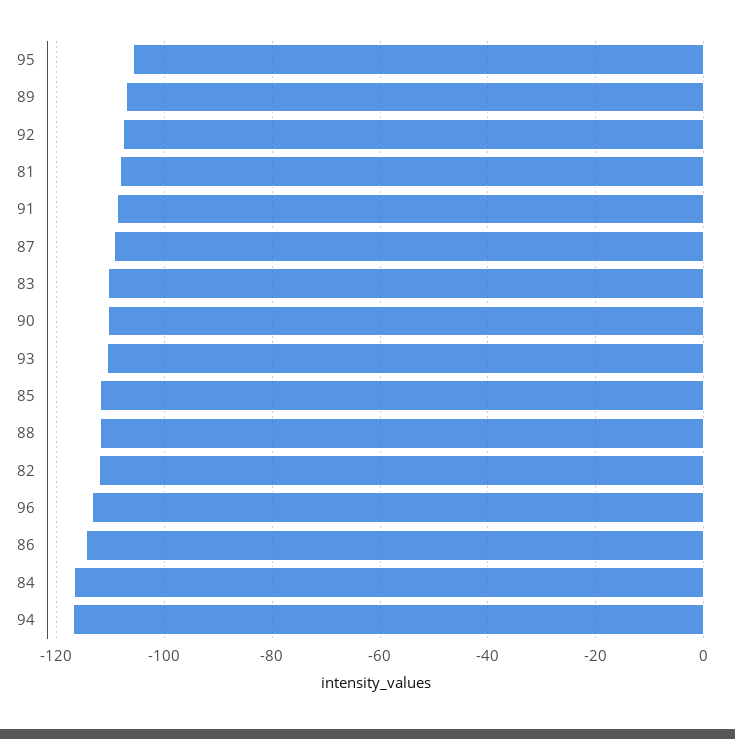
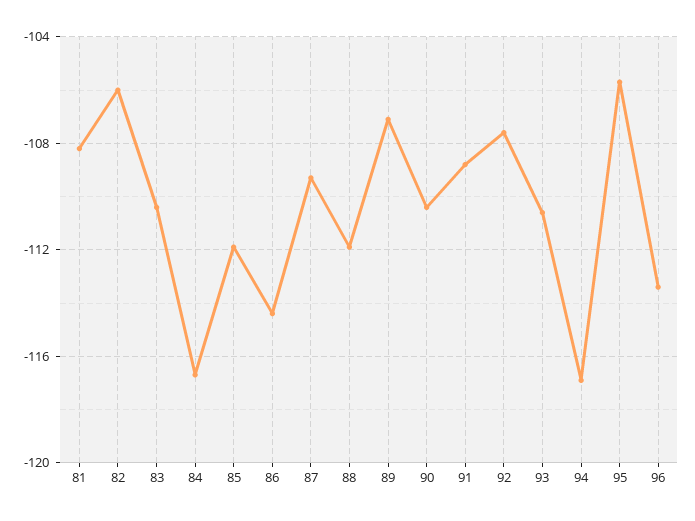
82: -112 -> -106

